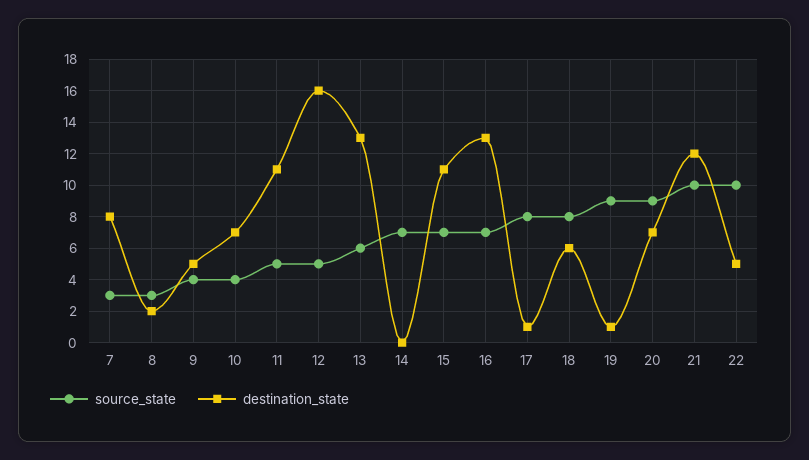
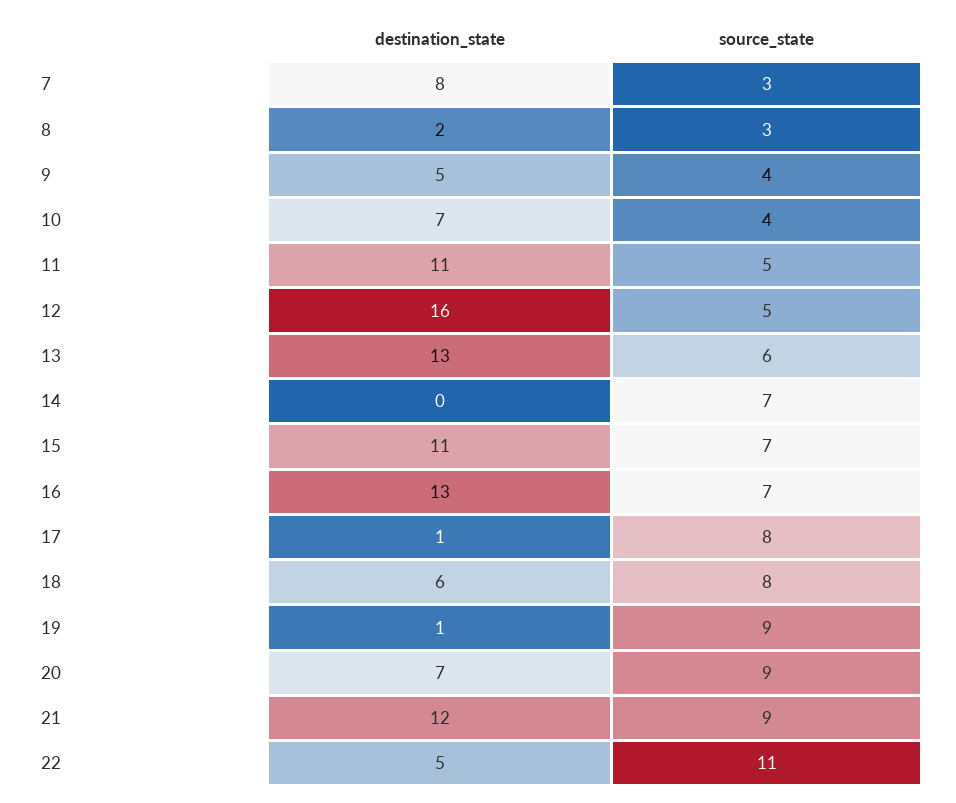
source_state, 21: 10 -> 9
source_state, 22: 10 -> 11

